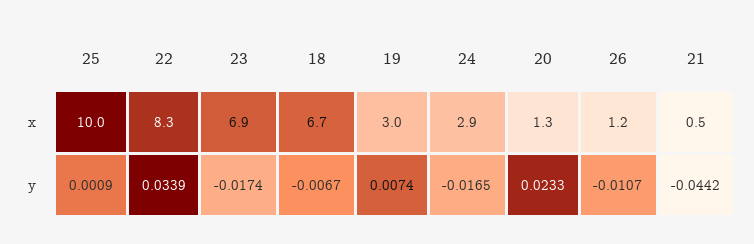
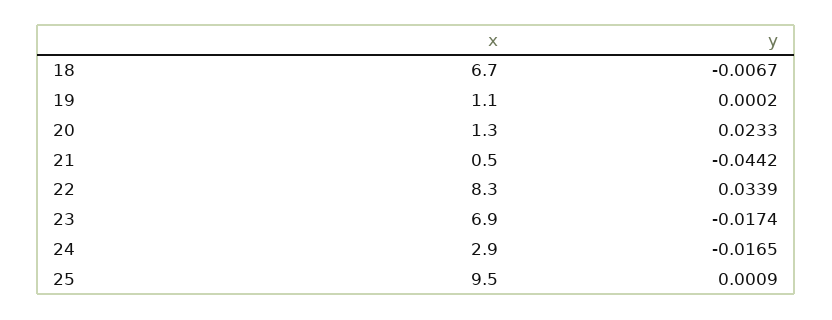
25, x: 10 -> 9.5
19, x: 3 -> 1.1
26, x: 1.2 -> none
19, y: 0.0074 -> 0.0002
26, y: -0.0107 -> none

